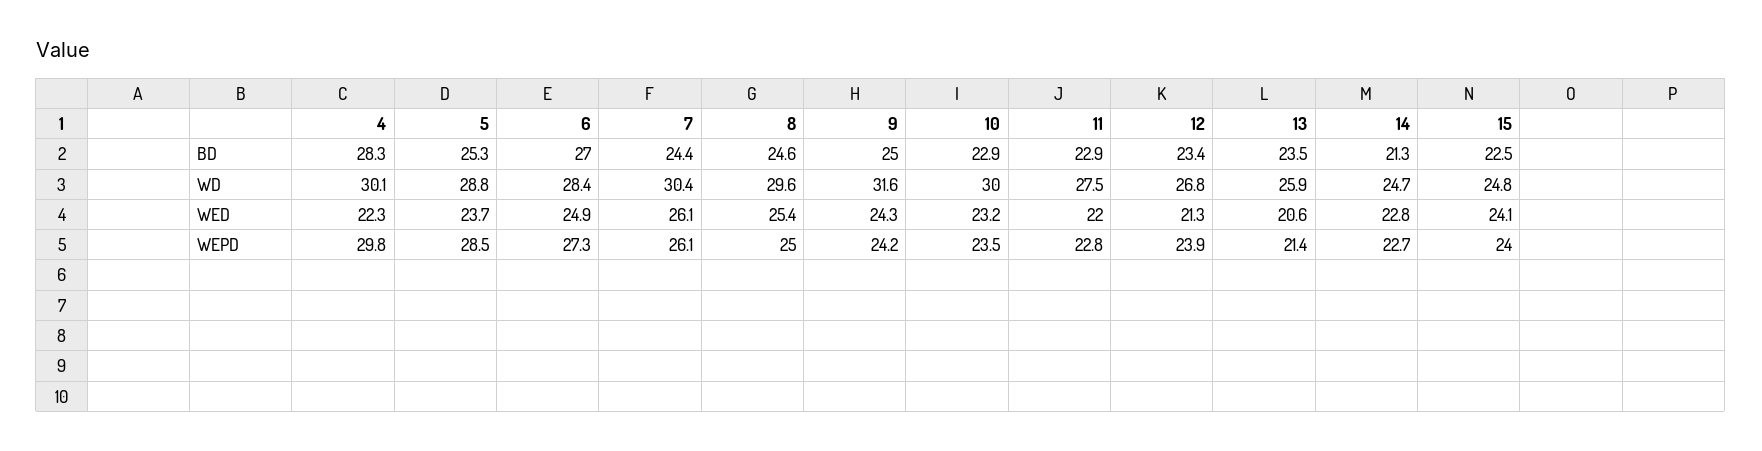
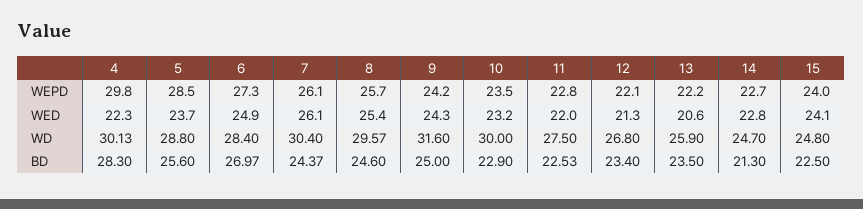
5, BD: 25.3 -> 25.6
11, BD: 22.9 -> 22.53
8, WEPD: 25 -> 25.7
12, WEPD: 23.9 -> 22.1
13, WEPD: 21.4 -> 22.2

